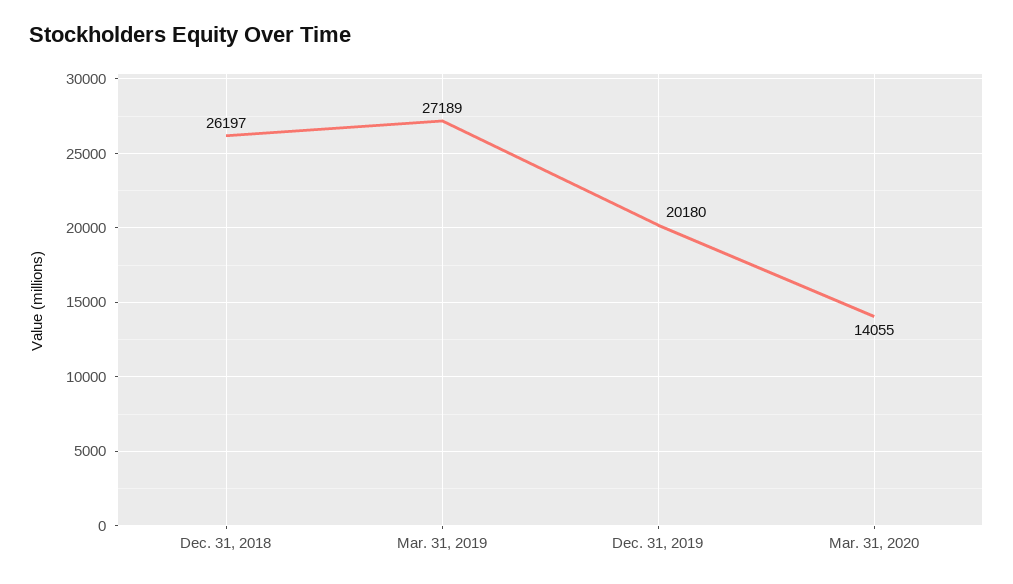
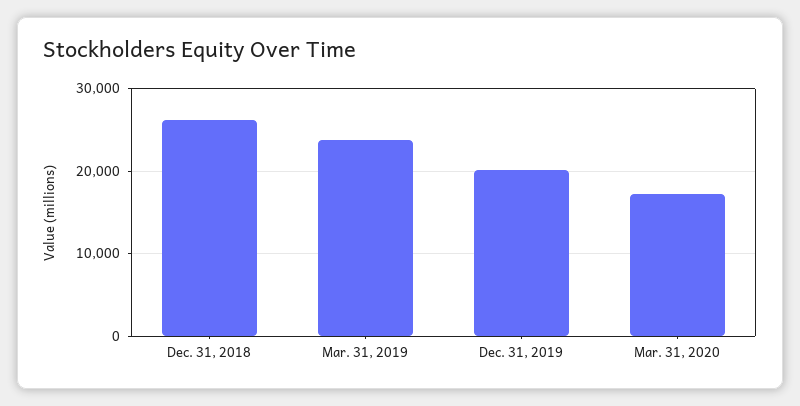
Mar. 31, 2019: 27189 -> 24000
Mar. 31, 2020: 14055 -> 17000

